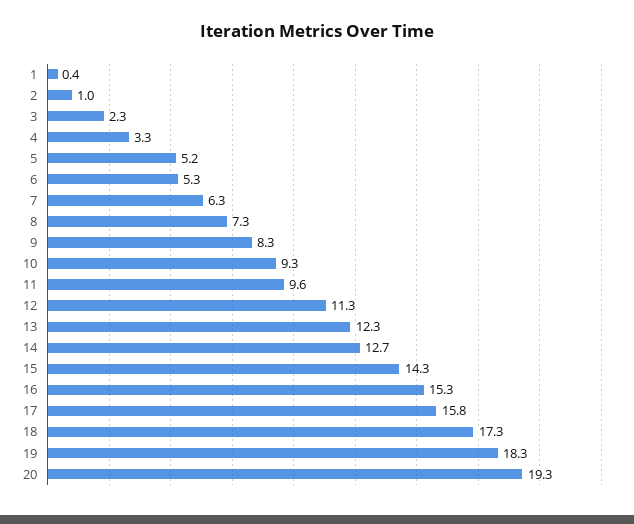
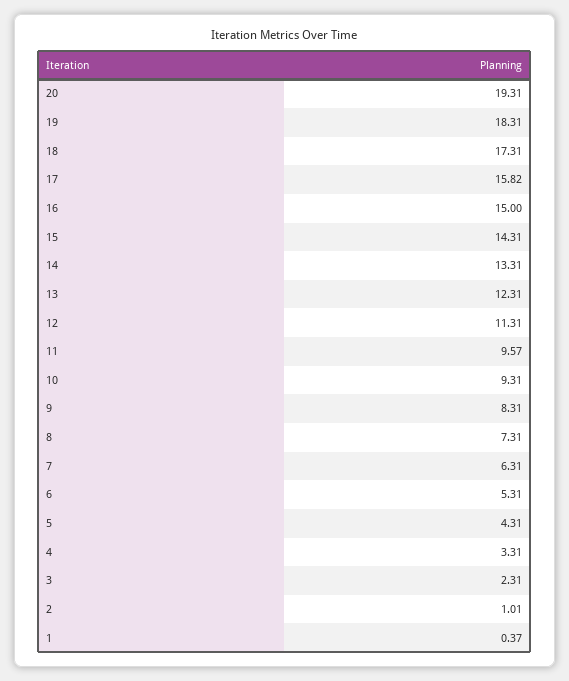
5: 5.2 -> 4.31
14: 12.7 -> 13.31
16: 15.3 -> 15

